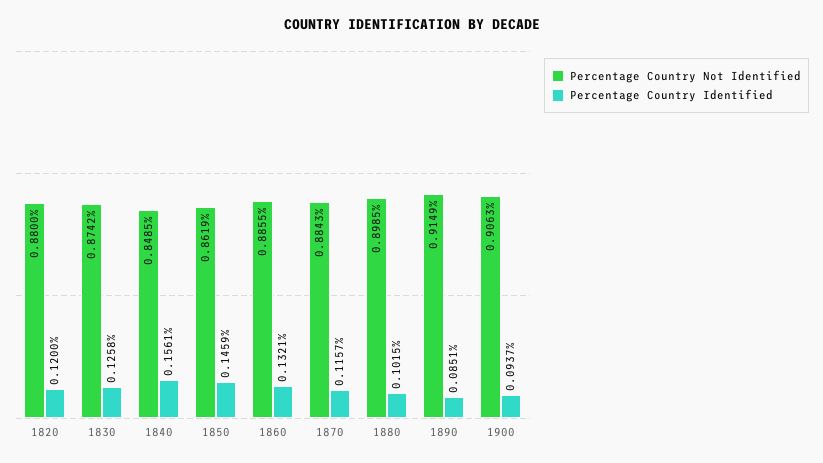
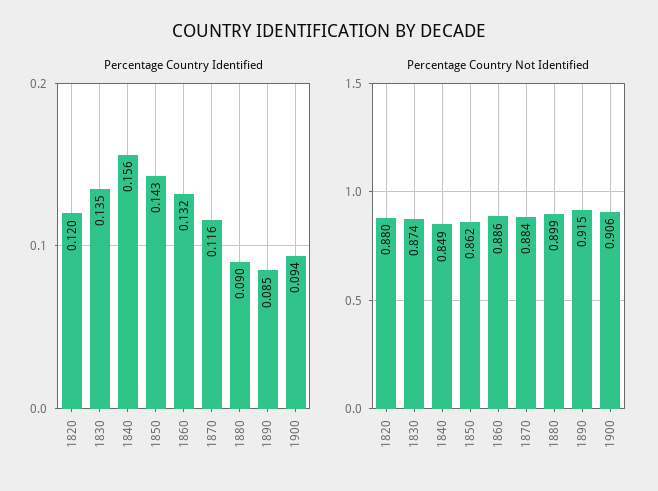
Percentage Country Identified, 1830: 0.1258 -> 0.135
Percentage Country Identified, 1850: 0.1459 -> 0.143
Percentage Country Identified, 1880: 0.1015 -> 0.09

